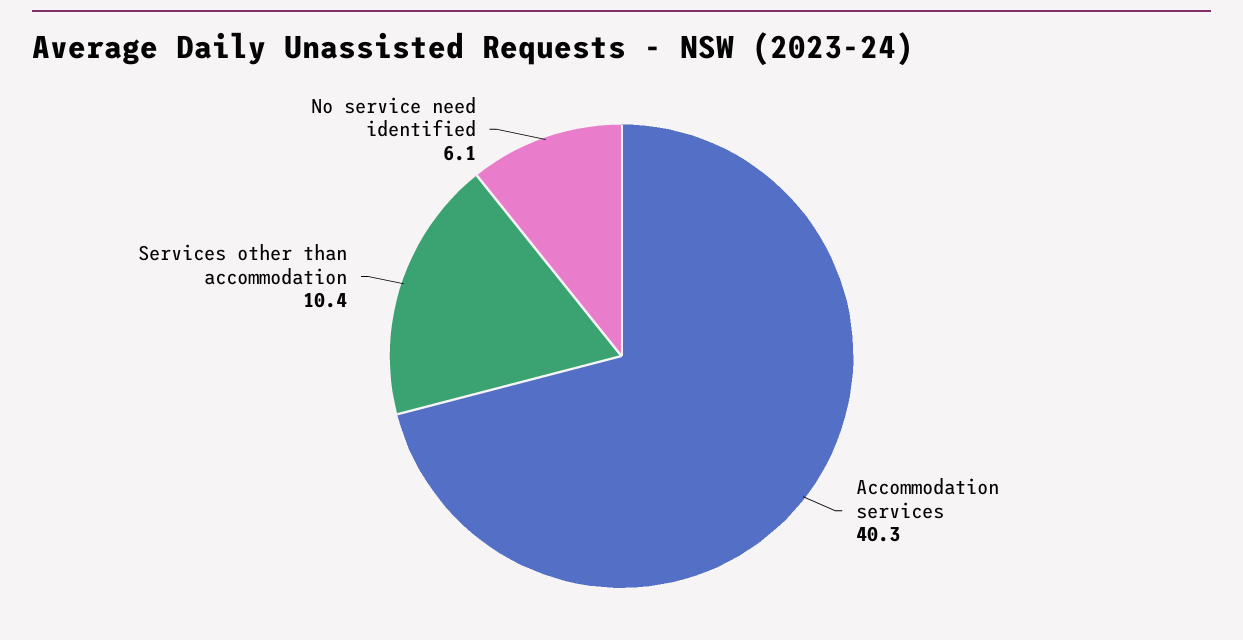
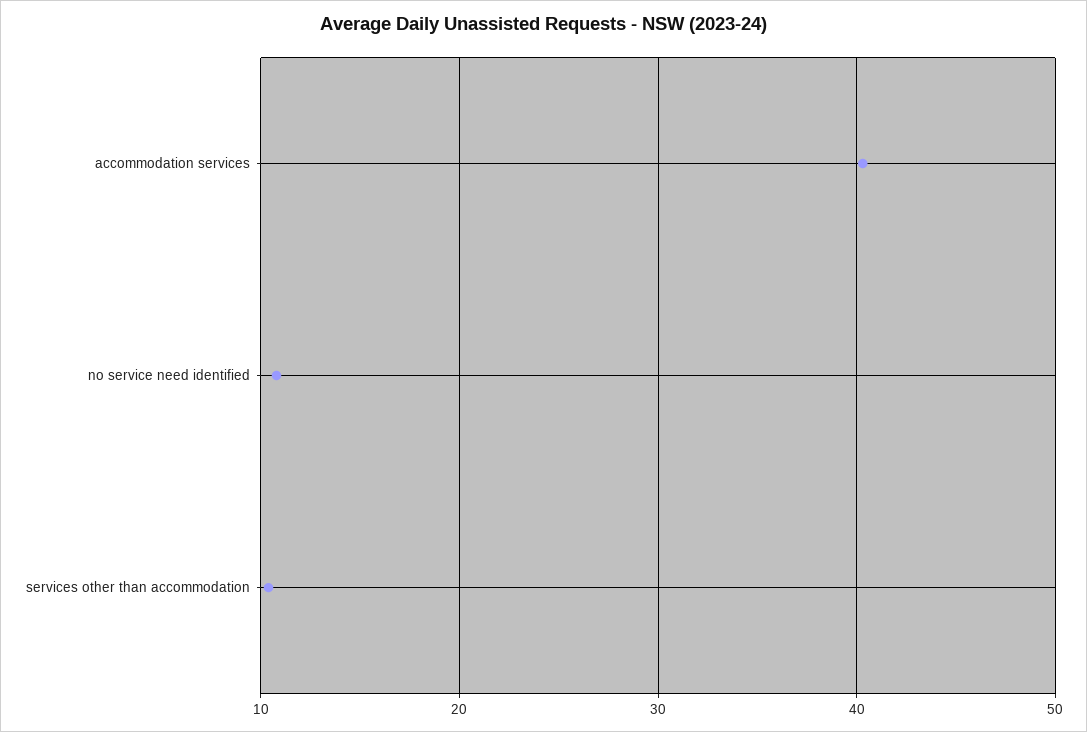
No service need identified: 6.1 -> 11

